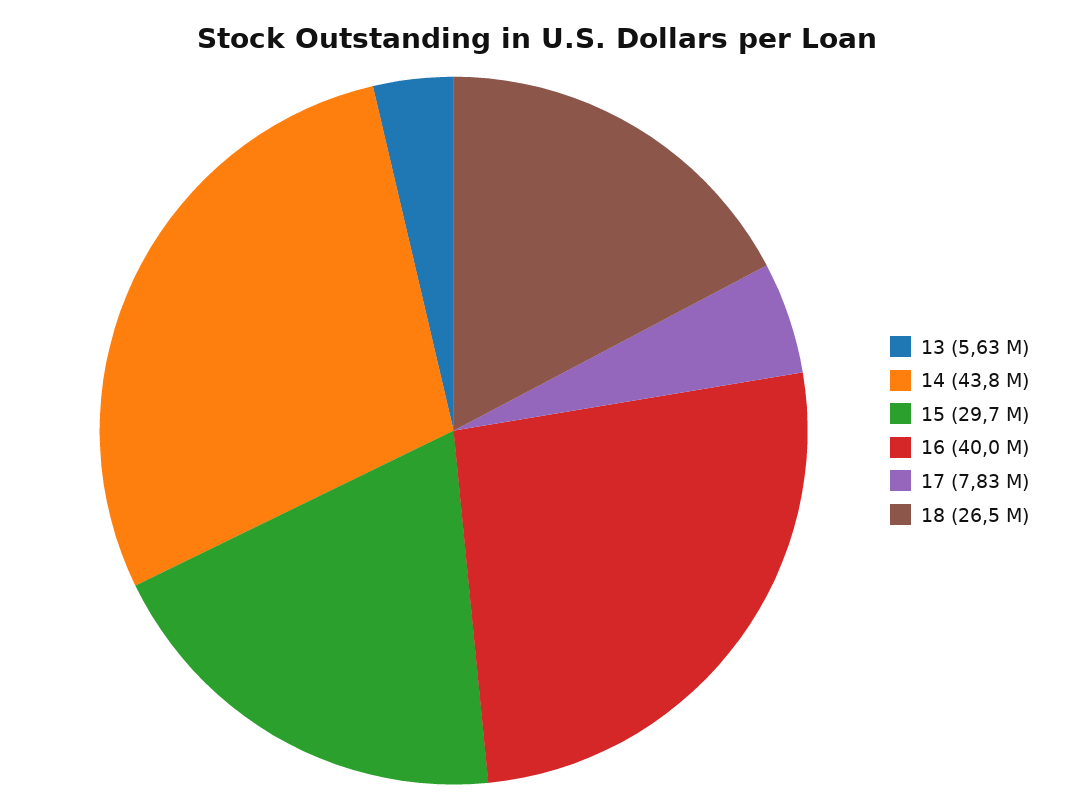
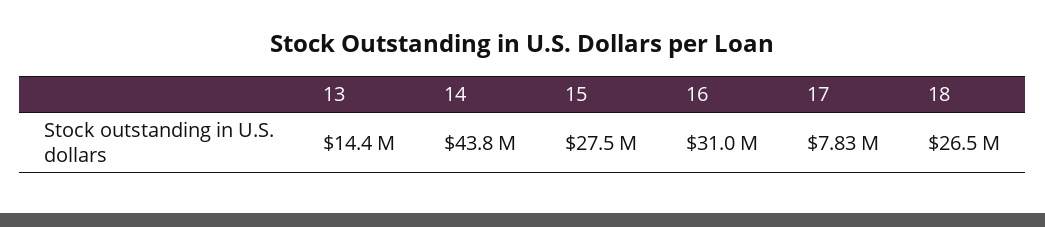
13: 5630000 -> 14400000
15: 29700000 -> 27500000
16: 40000000 -> 31000000

